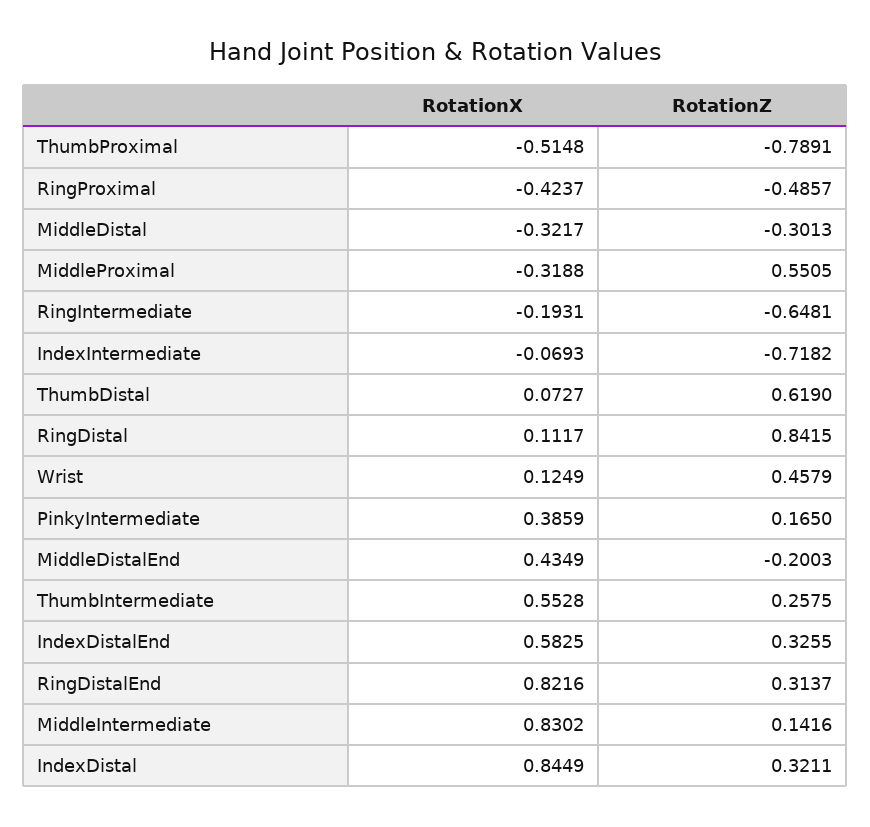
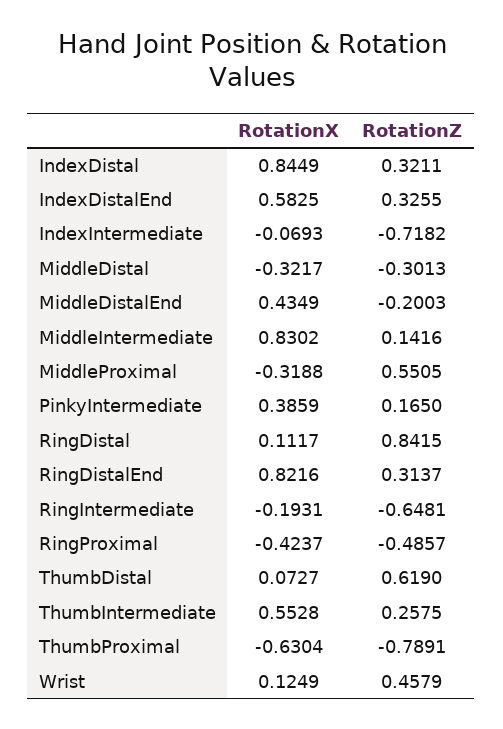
RotationX, ThumbProximal: -0.5148 -> -0.6304

